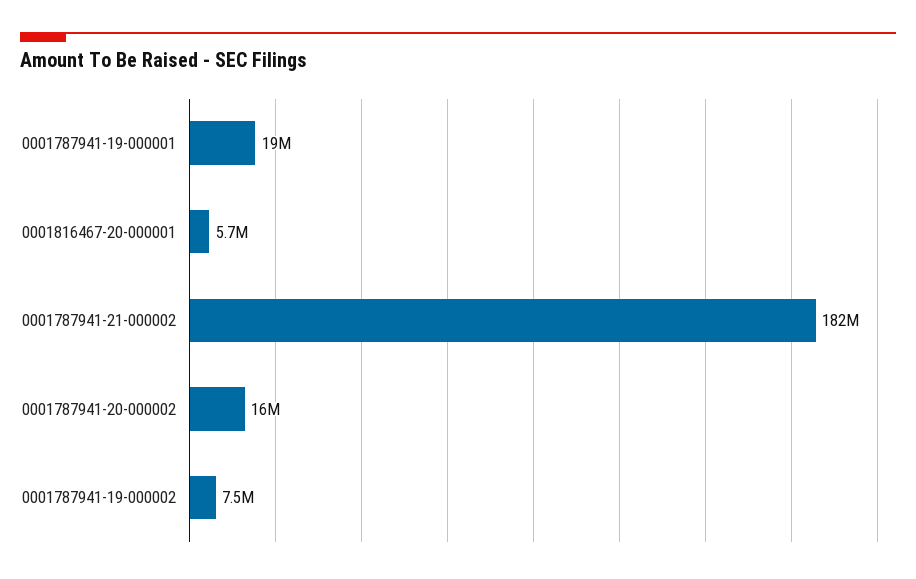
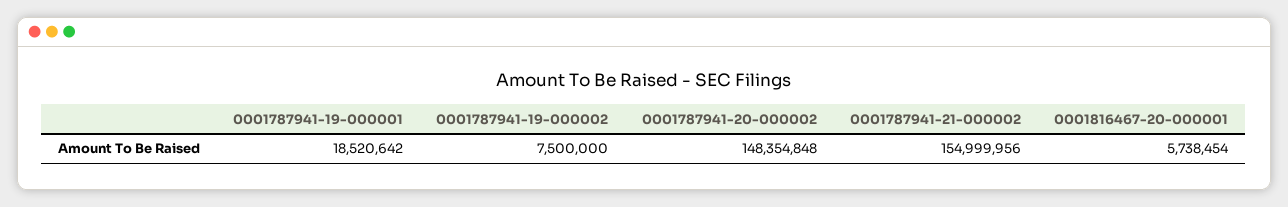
0001787941-21-000002: 182000000 -> 154999956
0001787941-20-000002: 16000000 -> 148354848

